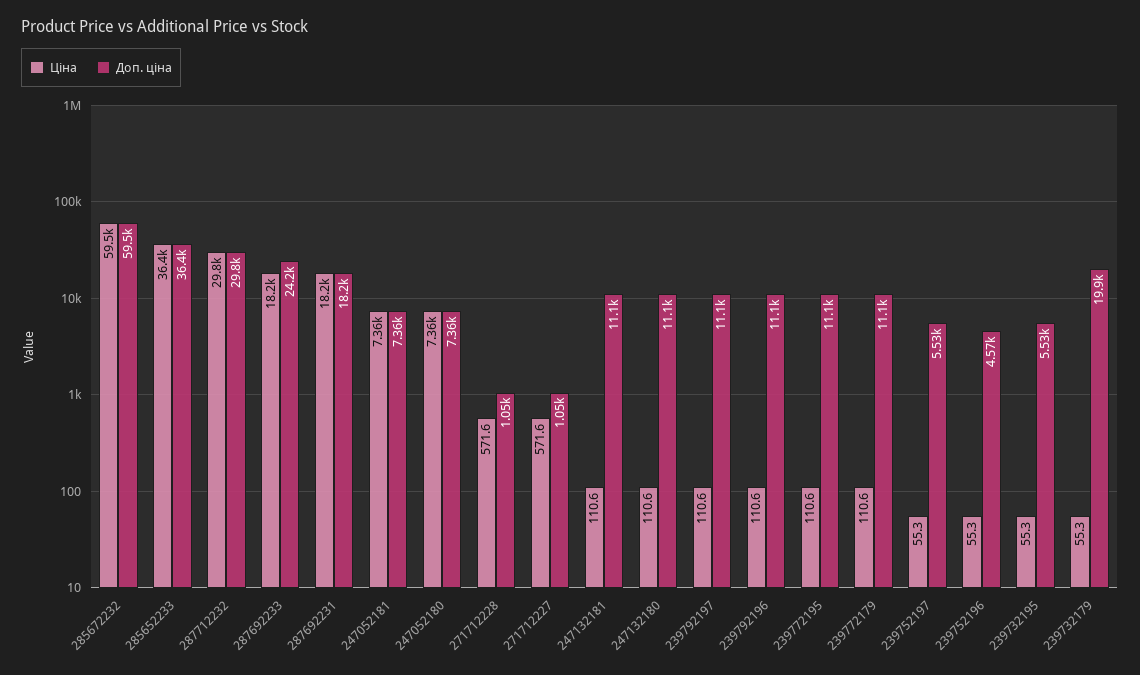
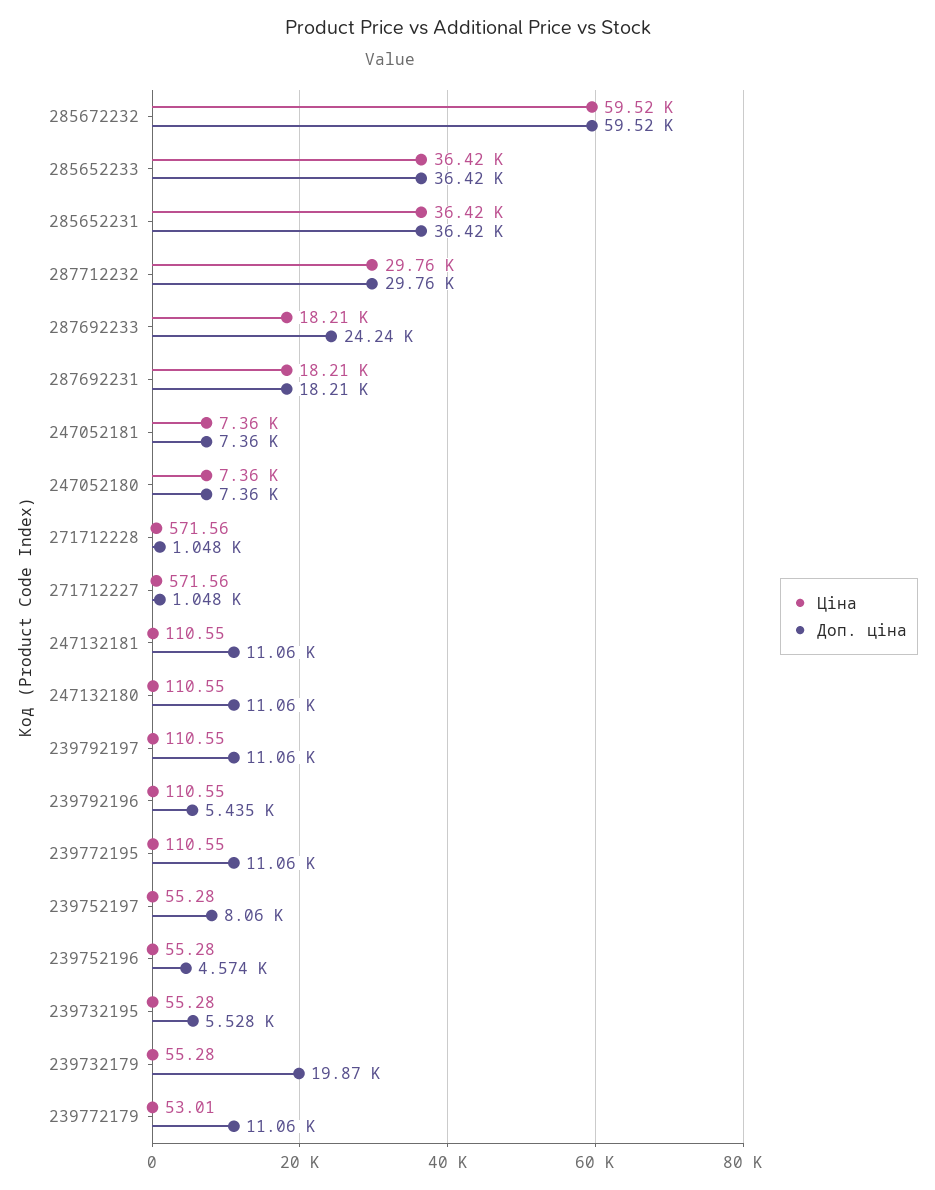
Доп. ціна, 239792196: 11100 -> 5435
Ціна, 239772179: 110.6 -> 53.01
Доп. ціна, 239752197: 5530 -> 8060
Ціна, 285652231: none -> 36420
Доп. ціна, 285652231: none -> 36420

